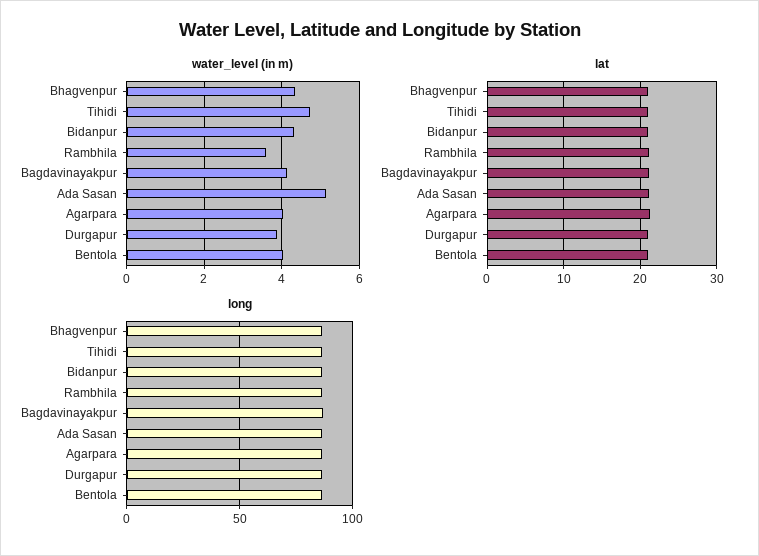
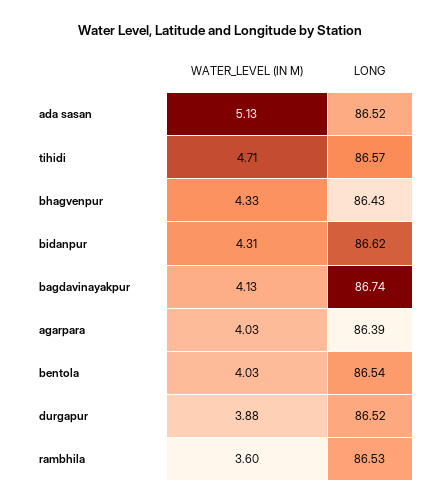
lat, Bhagvenpur: 21 -> none
lat, Tihidi: 21 -> none
lat, Bidanpur: 21 -> none
lat, Rambhila: 21 -> none
lat, Bagdavinayakpur: 21 -> none
lat, Ada Sasan: 21 -> none
lat, Agarpara: 21 -> none
lat, Durgapur: 21 -> none
lat, Bentola: 21 -> none

